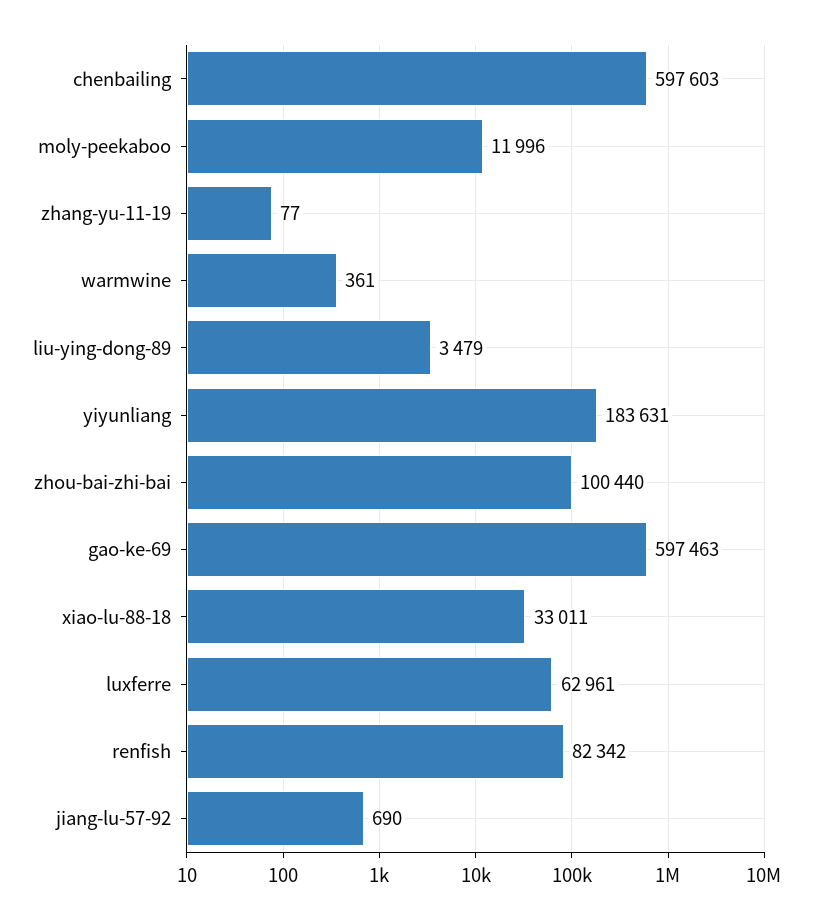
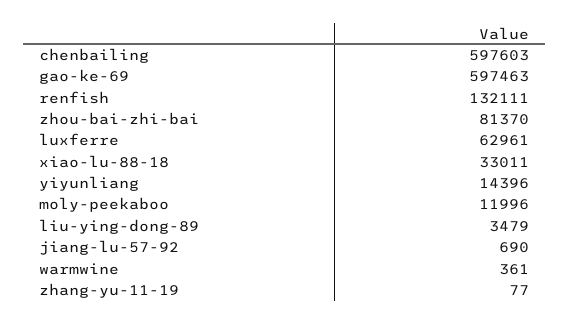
yiyunliang: 183631 -> 14396
zhou-bai-zhi-bai: 100440 -> 81370
renfish: 82342 -> 132111

